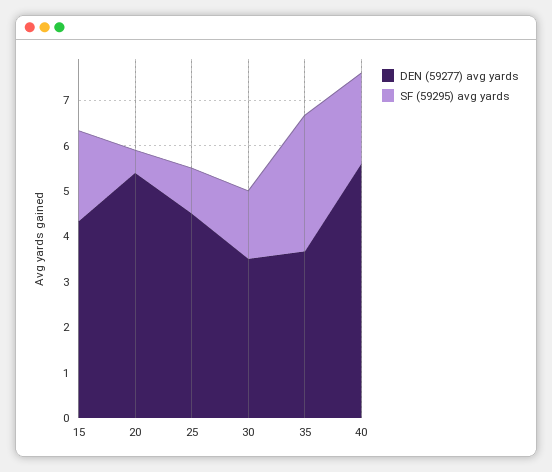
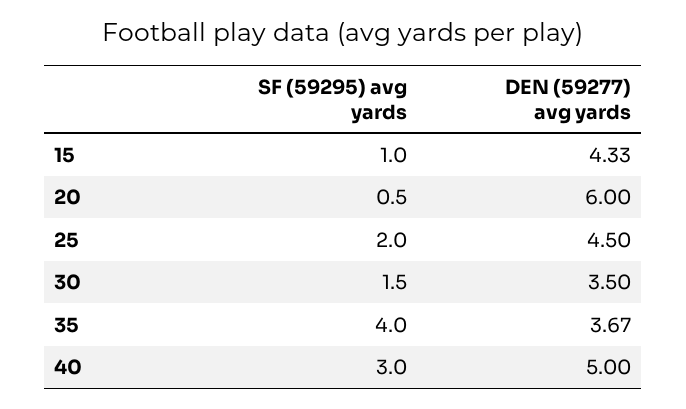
SF (59295) avg yards, 15: 2 -> 1
DEN (59277) avg yards, 20: 5.4 -> 6
SF (59295) avg yards, 25: 1 -> 2
SF (59295) avg yards, 35: 3 -> 4
DEN (59277) avg yards, 40: 5.6 -> 5
SF (59295) avg yards, 40: 2 -> 3

